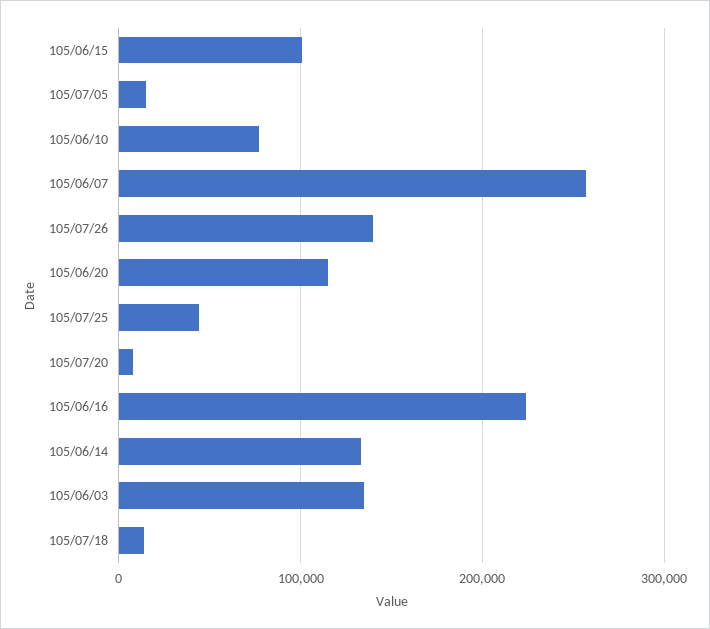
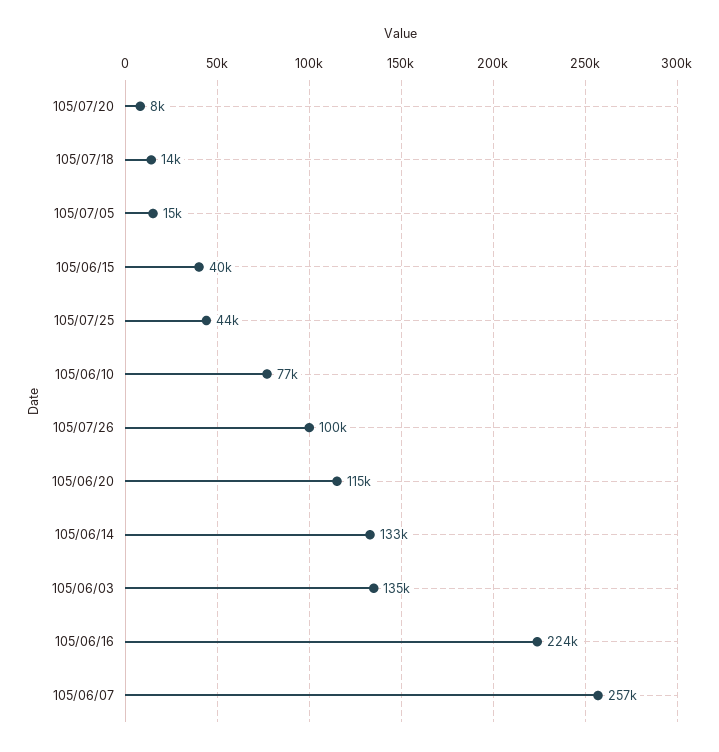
105/06/15: 100000 -> 40000
105/07/26: 140000 -> 100000

